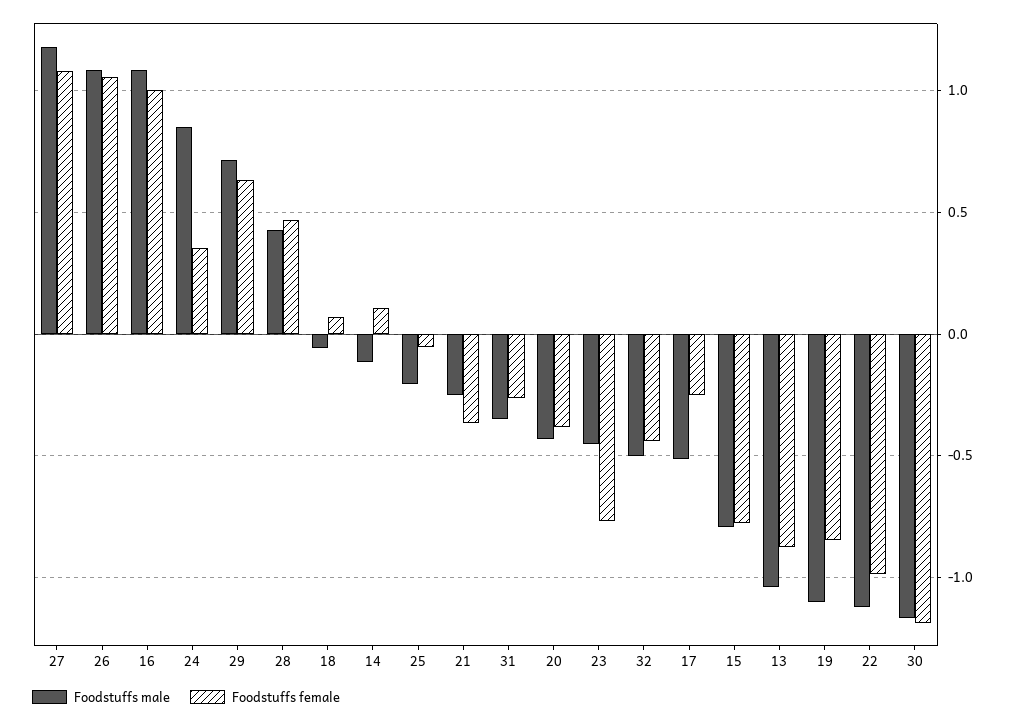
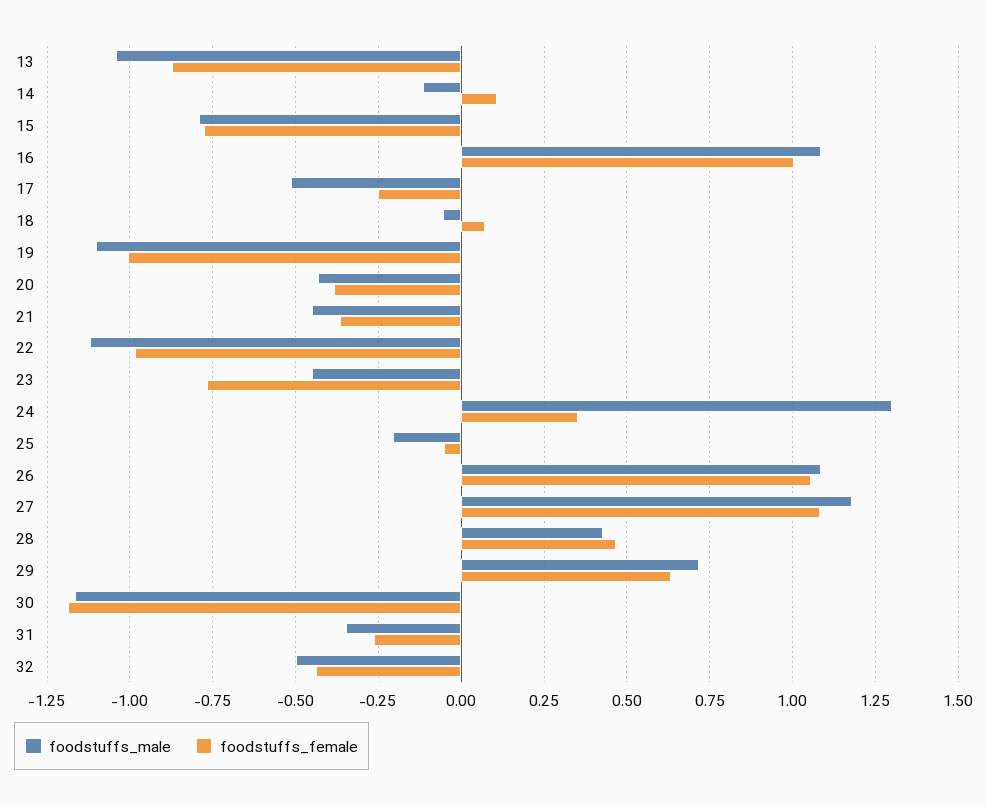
Foodstuffs male, 24: 0.85 -> 1.3
Foodstuffs male, 21: -0.25 -> -0.45
Foodstuffs female, 19: -0.85 -> -1

